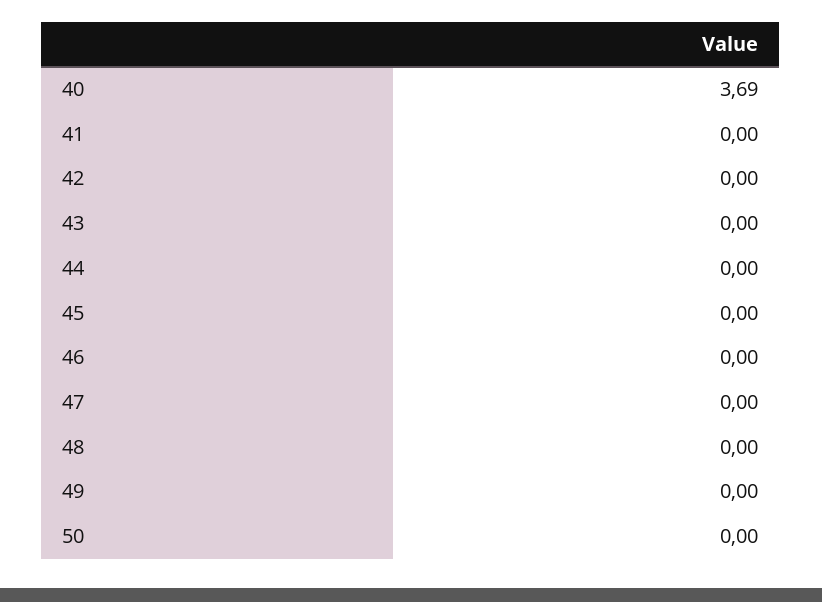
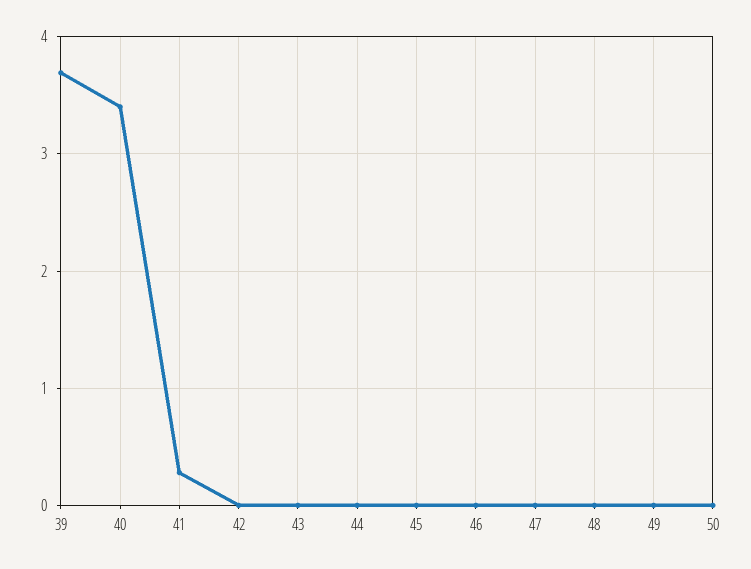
40: 3.69 -> 3.4
41: 0 -> 0.3
39: none -> 3.7

